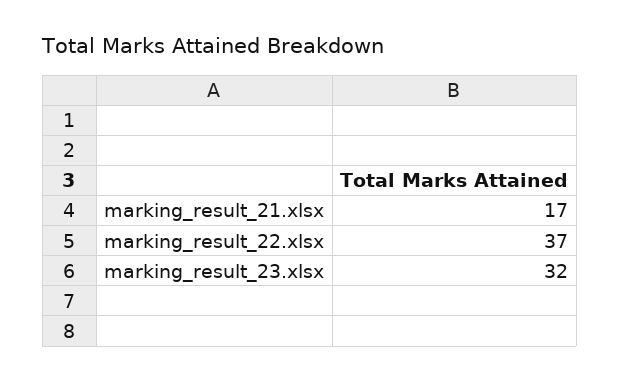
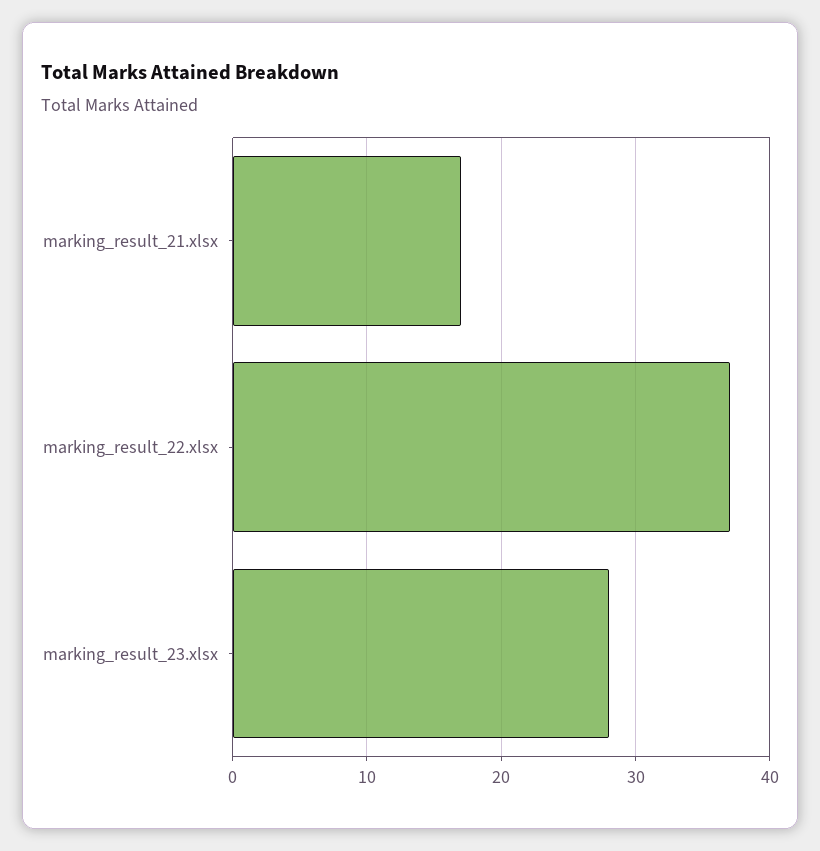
marking_result_23.xlsx: 32 -> 28

